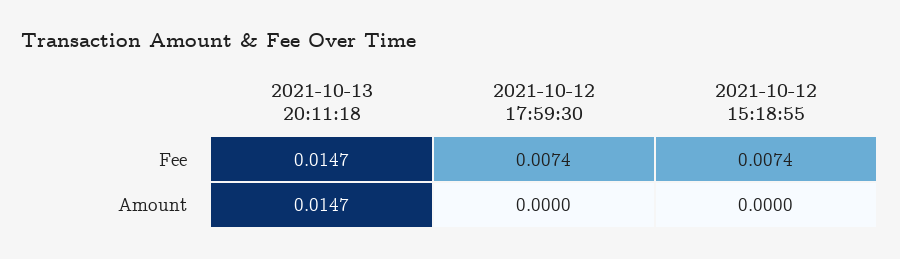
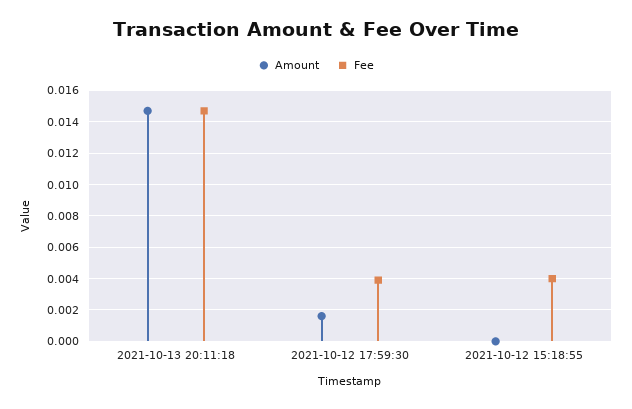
Fee, 2021-10-12 17:59:30: 0.0074 -> 0.004
Fee, 2021-10-12 15:18:55: 0.0074 -> 0.004
Amount, 2021-10-12 17:59:30: 0 -> 0.0015

